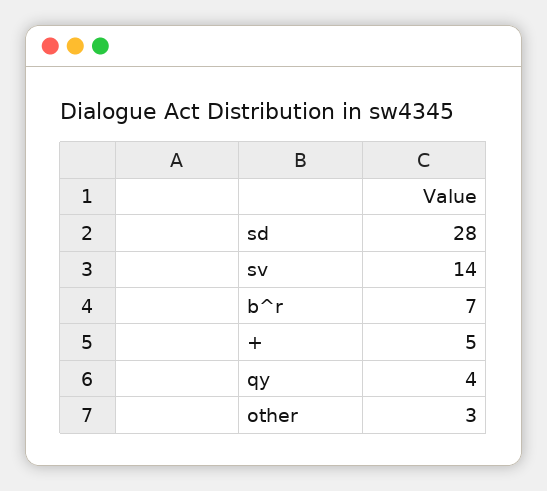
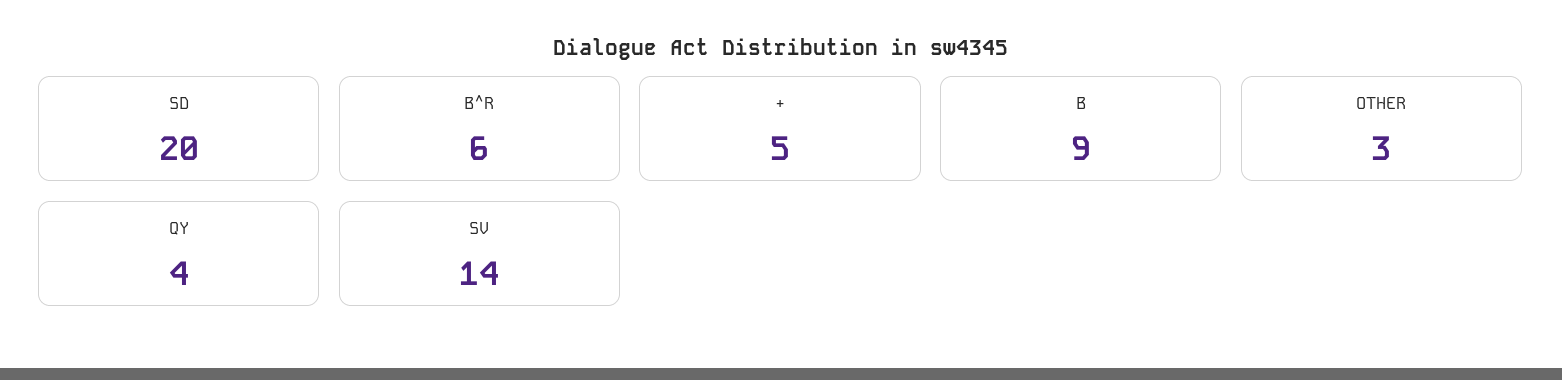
sd: 28 -> 20
b^r: 7 -> 6
B: none -> 9

